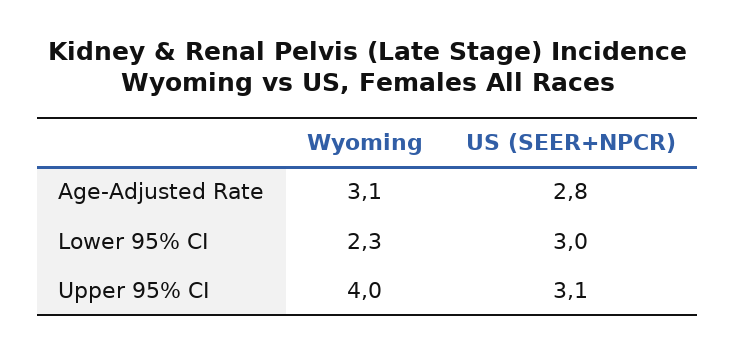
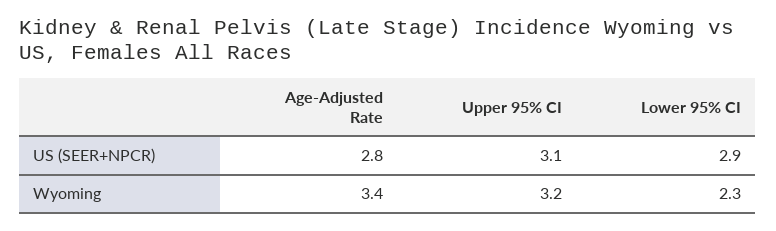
Wyoming, Age-Adjusted Rate: 3.1 -> 3.4
US (SEER+NPCR), Lower 95% CI: 3 -> 2.9
Wyoming, Upper 95% CI: 4 -> 3.2

